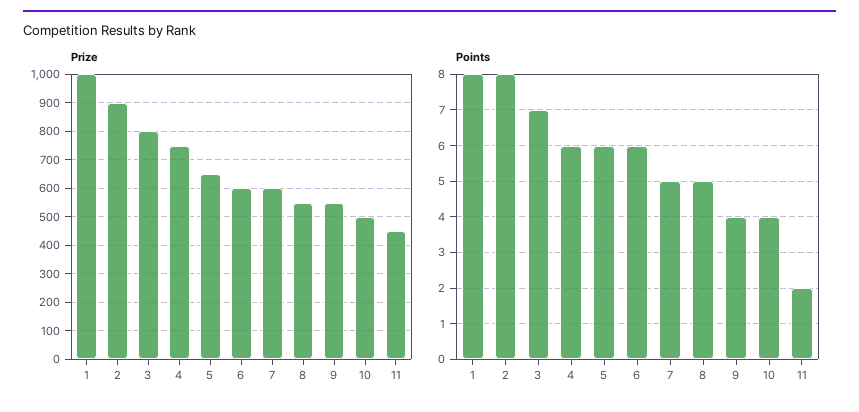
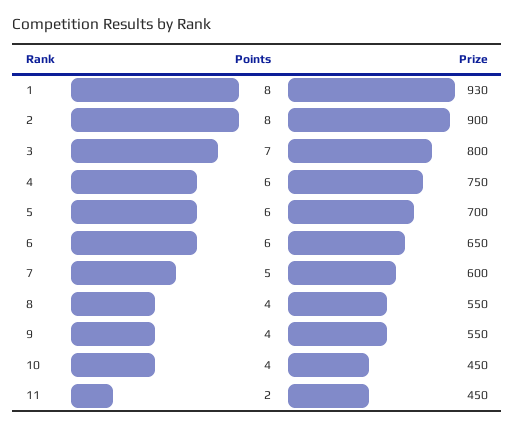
Prize, 1: 1000 -> 930
Prize, 5: 650 -> 700
Prize, 6: 600 -> 650
Prize, 10: 500 -> 450
Points, 8: 5 -> 4

